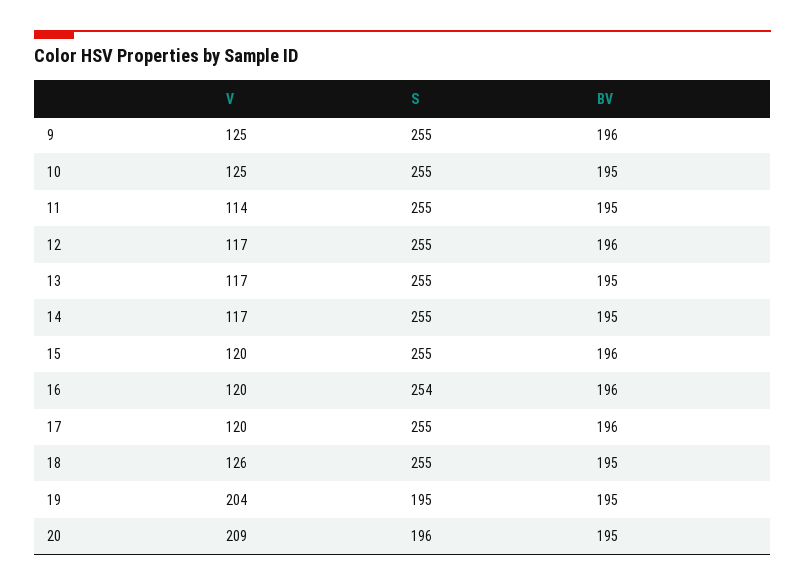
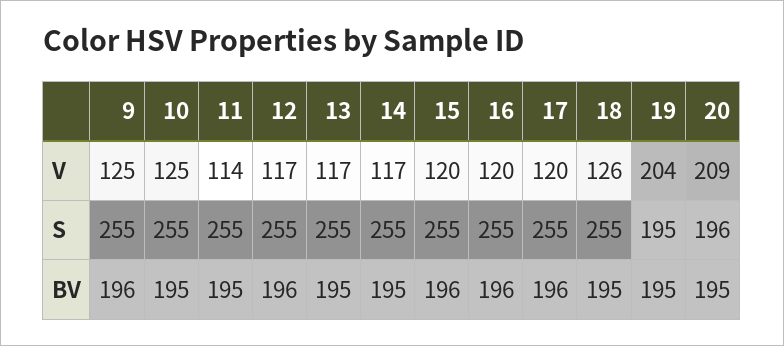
S, 16: 254 -> 255

